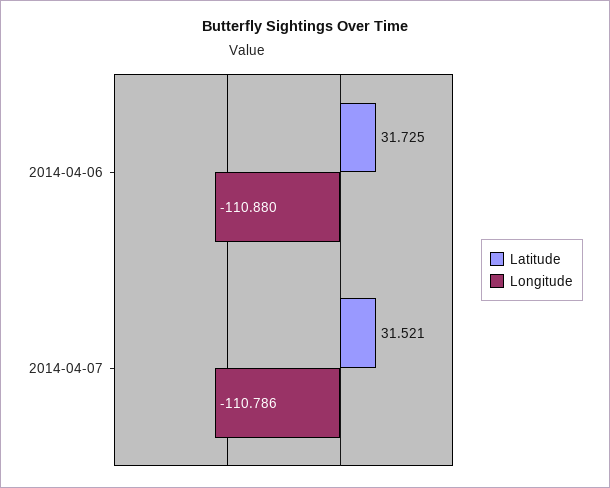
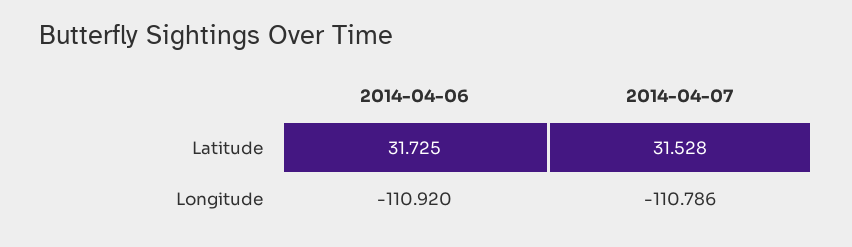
Longitude, 2014-04-06: -110.88 -> -110.92
Latitude, 2014-04-07: 31.521 -> 31.528

